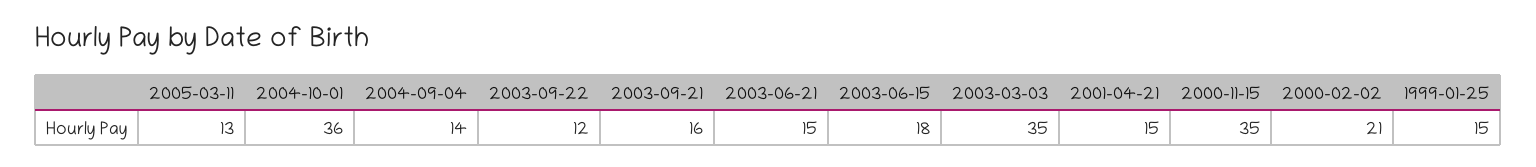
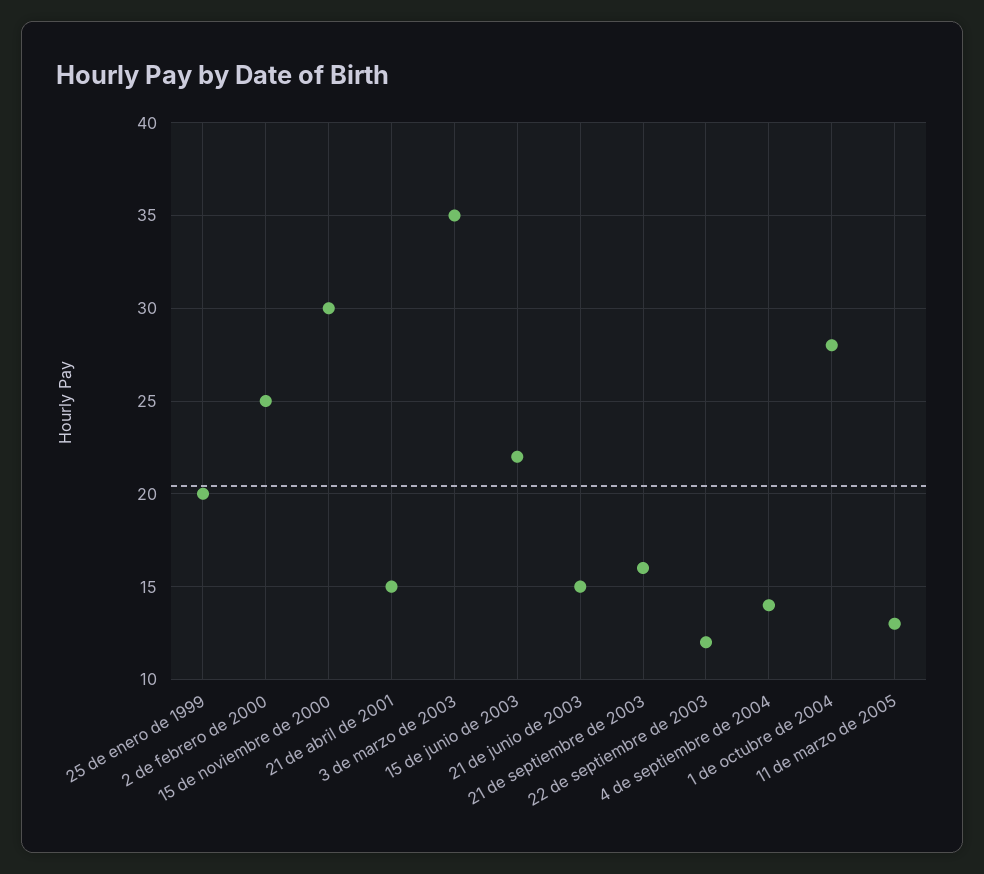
2004-10-01: 36 -> 28
2003-06-15: 18 -> 22
2000-11-15: 35 -> 30
2000-02-02: 21 -> 25
1999-01-25: 15 -> 20

